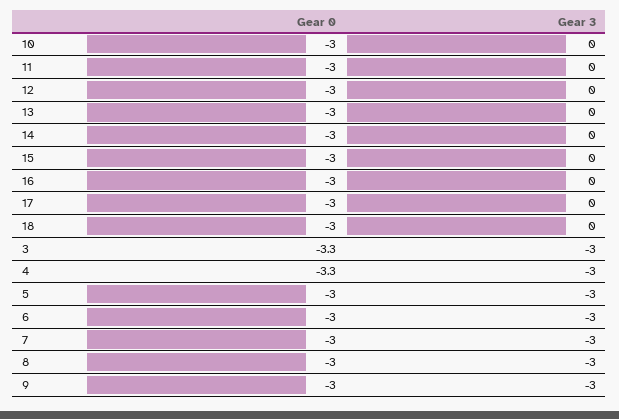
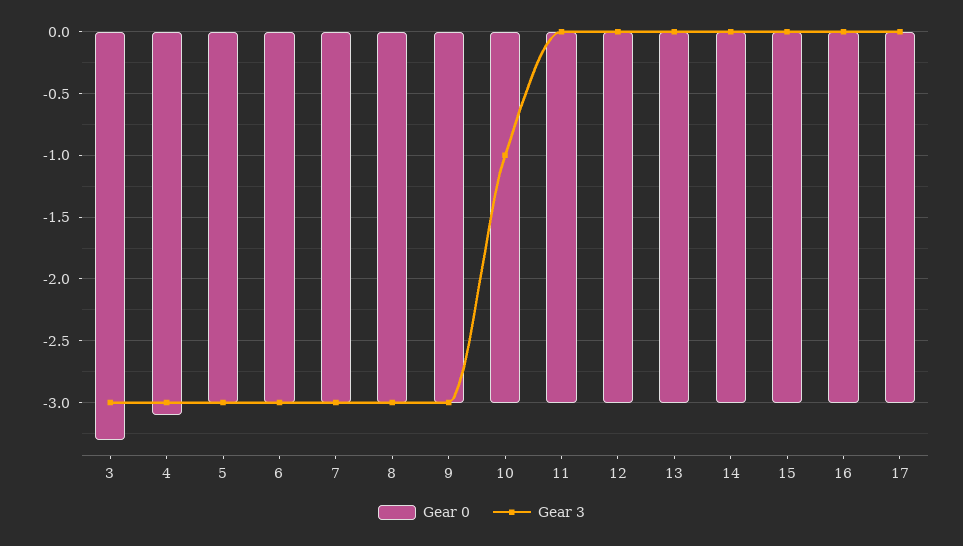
Gear 3, 10: 0 -> -1
Gear 0, 18: -3 -> none
Gear 3, 18: 0 -> none
Gear 0, 4: -3.3 -> -3.1

